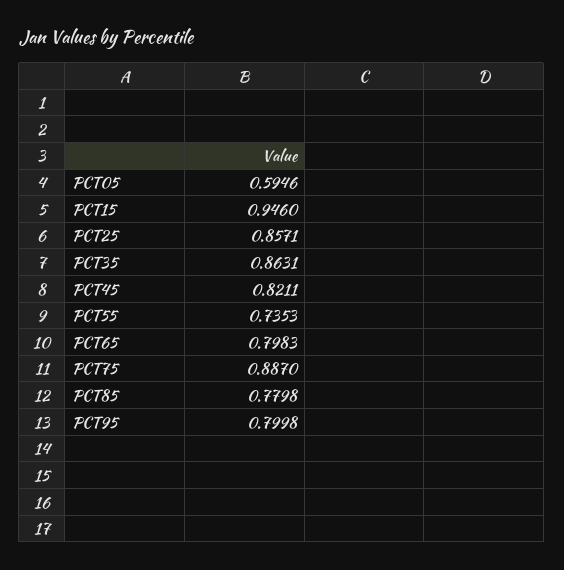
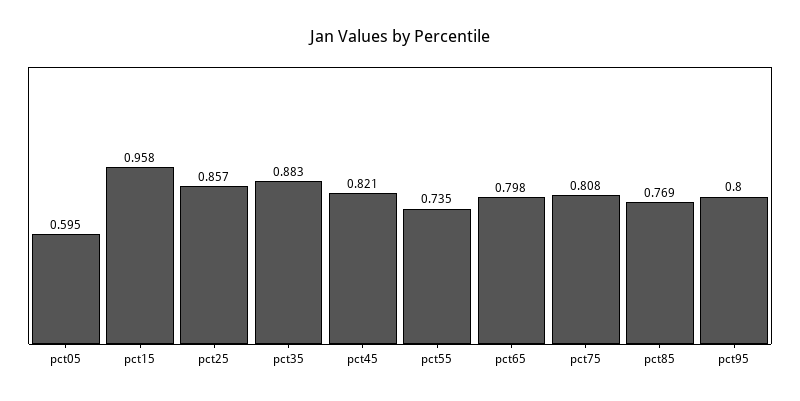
PCT15: 0.946 -> 0.958
PCT35: 0.8631 -> 0.883
PCT75: 0.887 -> 0.808
PCT85: 0.7798 -> 0.769

